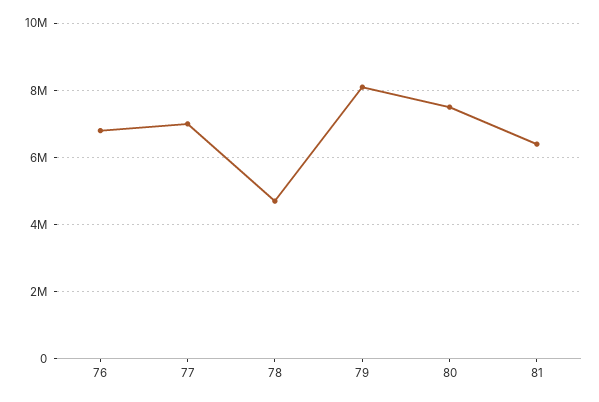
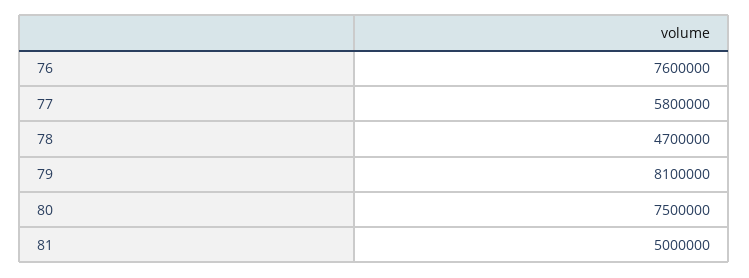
76: 6800000 -> 7600000
77: 7000000 -> 5800000
81: 6400000 -> 5000000

